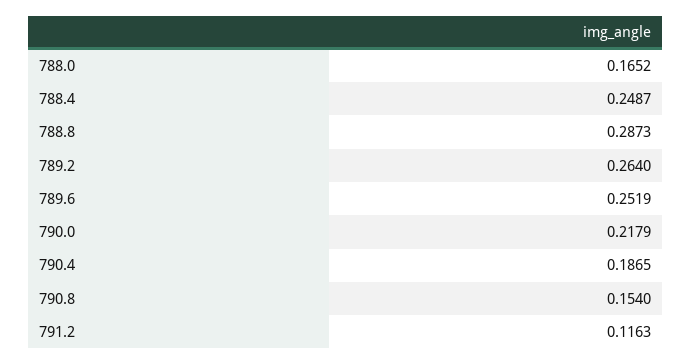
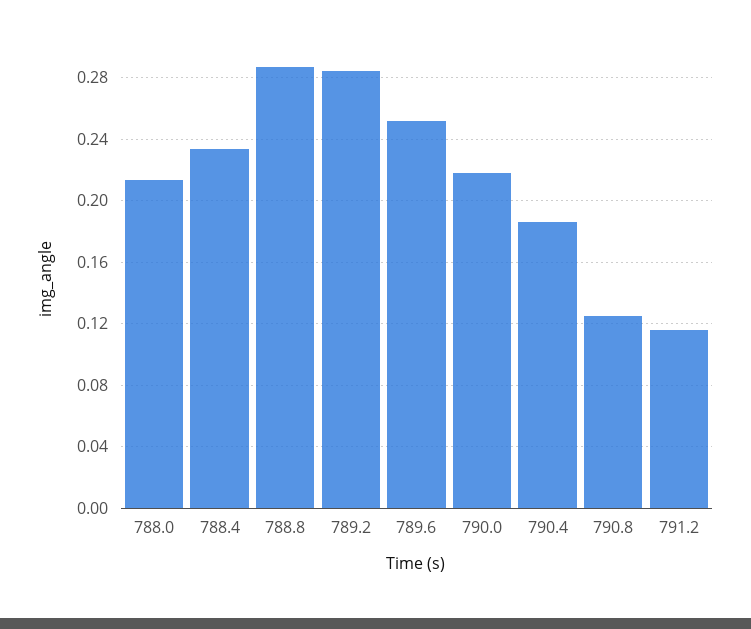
788.0: 0.1652 -> 0.215
788.4: 0.2487 -> 0.235
789.2: 0.264 -> 0.285
790.8: 0.154 -> 0.125

